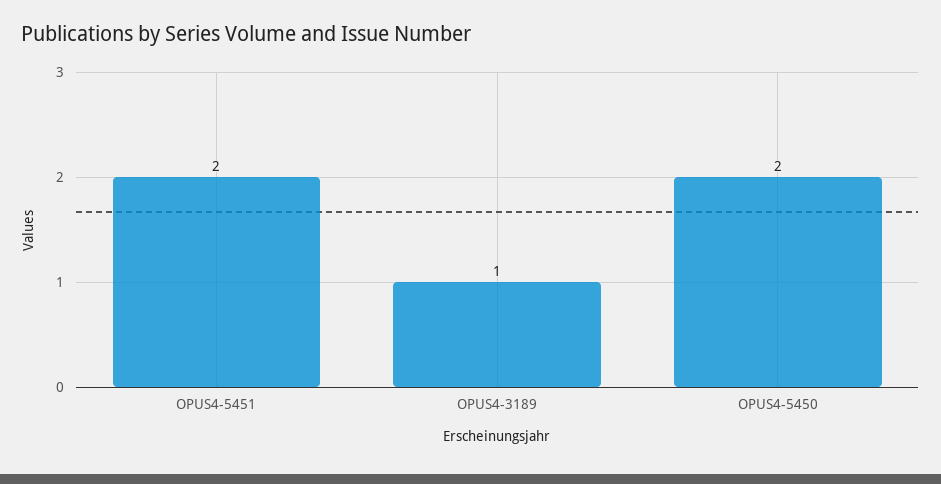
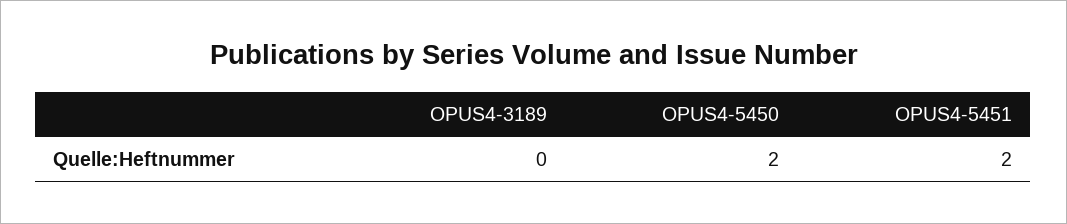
OPUS4-3189: 1 -> 0

